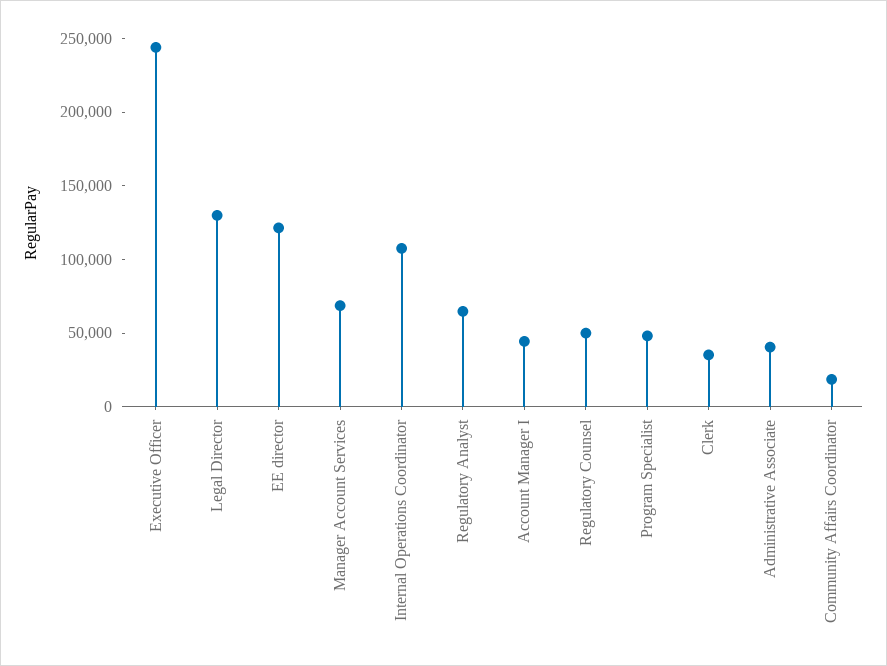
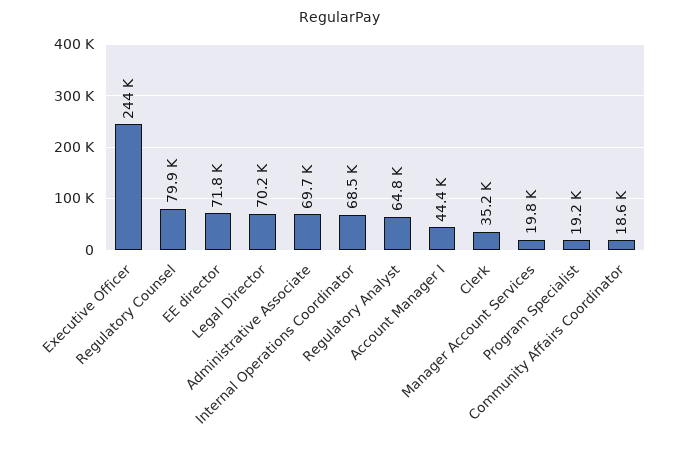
Legal Director: 130000 -> 70200
EE director: 120000 -> 71800
Manager Account Services: 70000 -> 19800
Internal Operations Coordinator: 110000 -> 68500
Regulatory Counsel: 50000 -> 79900
Program Specialist: 50000 -> 19200
Administrative Associate: 40000 -> 69700

